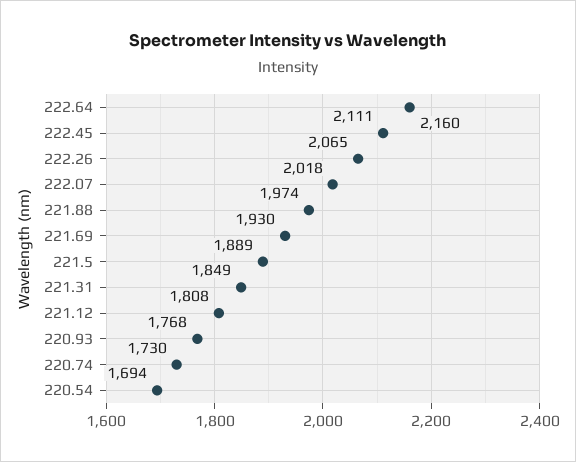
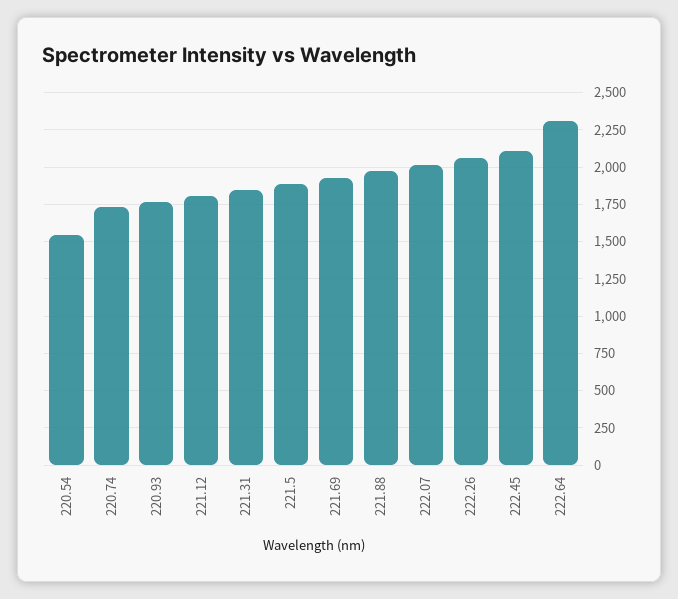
222.64: 2160 -> 2300
220.54: 1694 -> 1550

